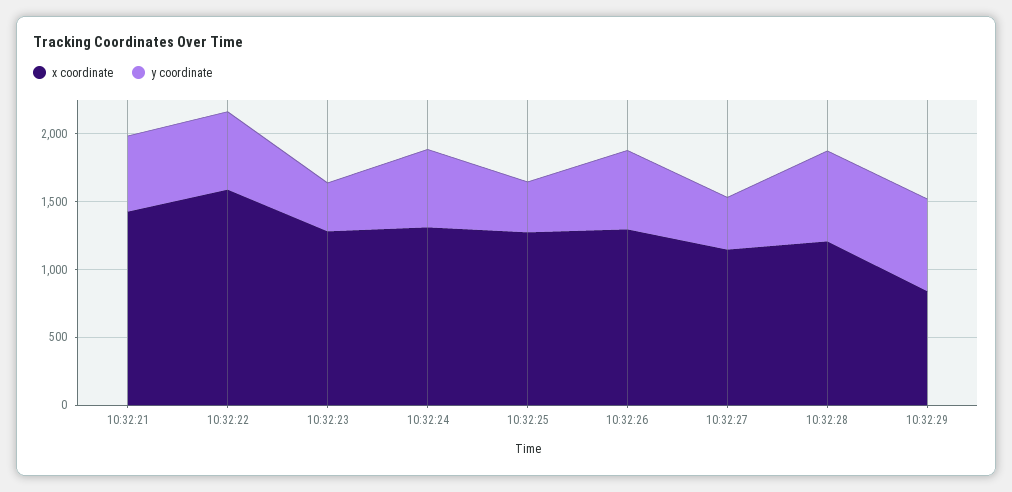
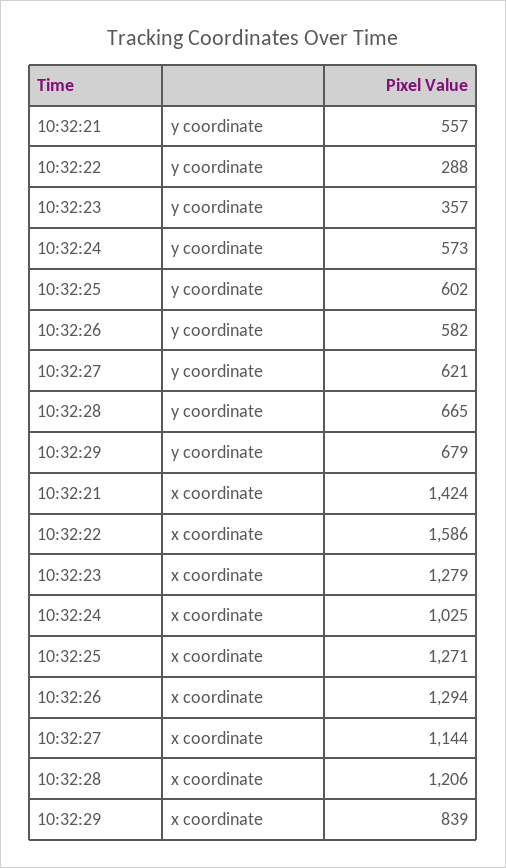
y coordinate, 10:32:22: 600 -> 288
x coordinate, 10:32:24: 1300 -> 1025
y coordinate, 10:32:25: 400 -> 602
y coordinate, 10:32:27: 400 -> 621

